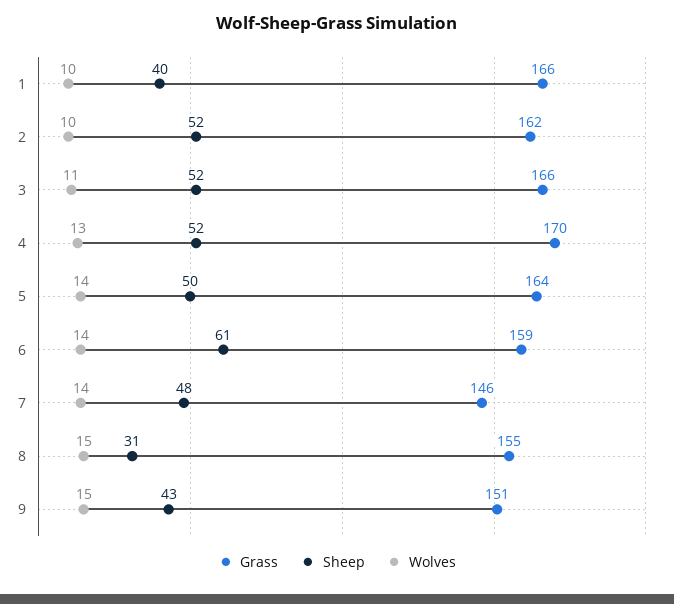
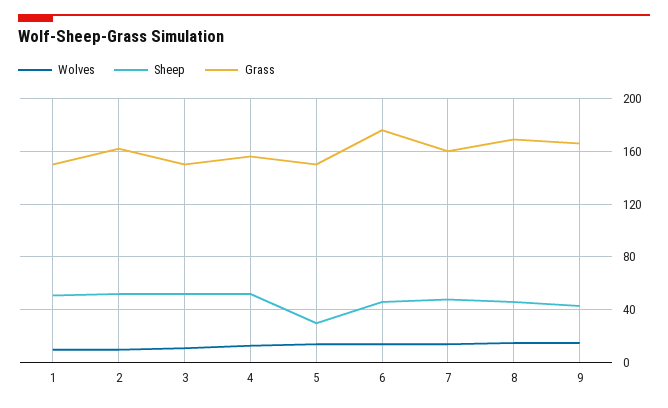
Grass, 1: 166 -> 150
Sheep, 1: 40 -> 50
Grass, 3: 166 -> 150
Grass, 4: 170 -> 155
Grass, 5: 164 -> 150
Sheep, 5: 50 -> 30
Grass, 6: 159 -> 175
Sheep, 6: 61 -> 45
Grass, 7: 146 -> 160
Grass, 8: 155 -> 170
Sheep, 8: 31 -> 45
Grass, 9: 151 -> 165

